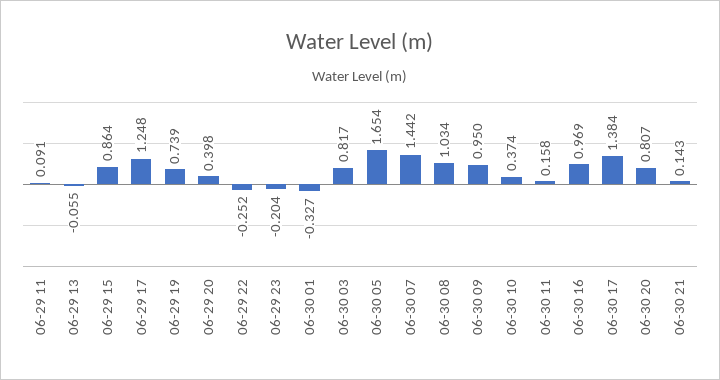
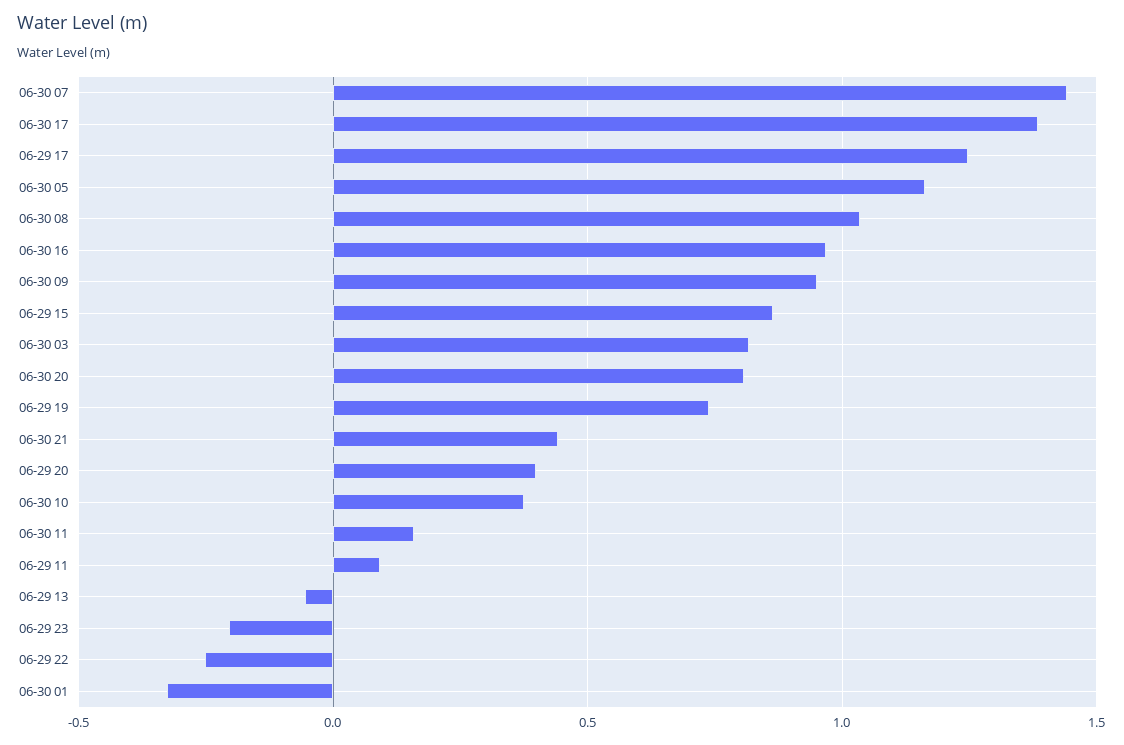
06-30 05: 1.654 -> 1.15
06-30 21: 0.143 -> 0.45

